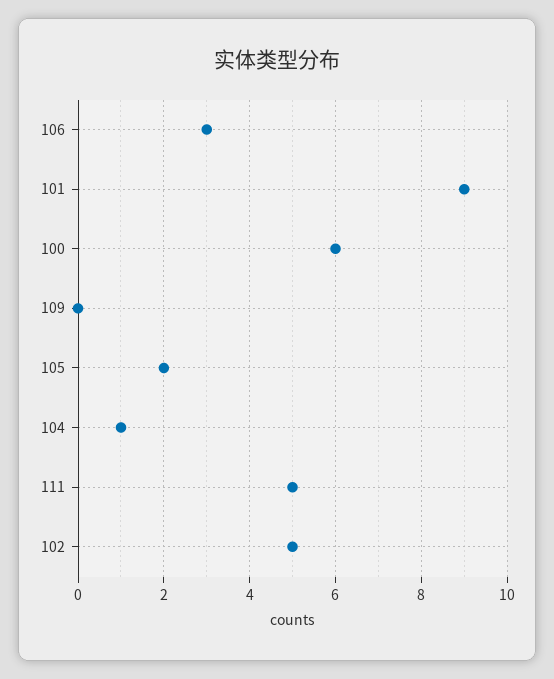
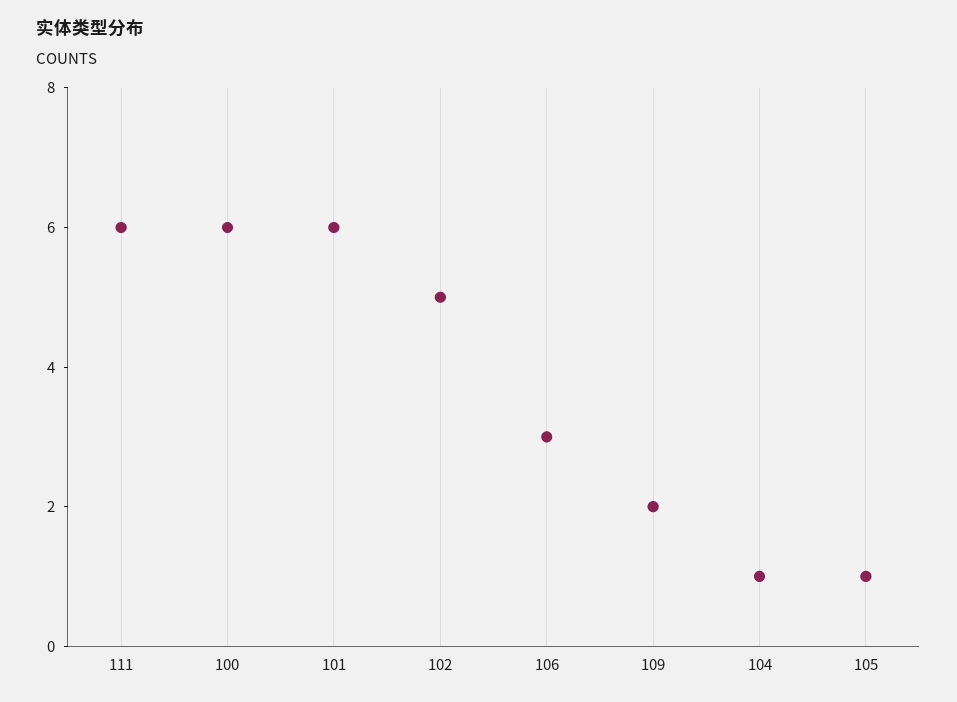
101: 9 -> 6
109: 0 -> 2
105: 2 -> 1
111: 5 -> 6

